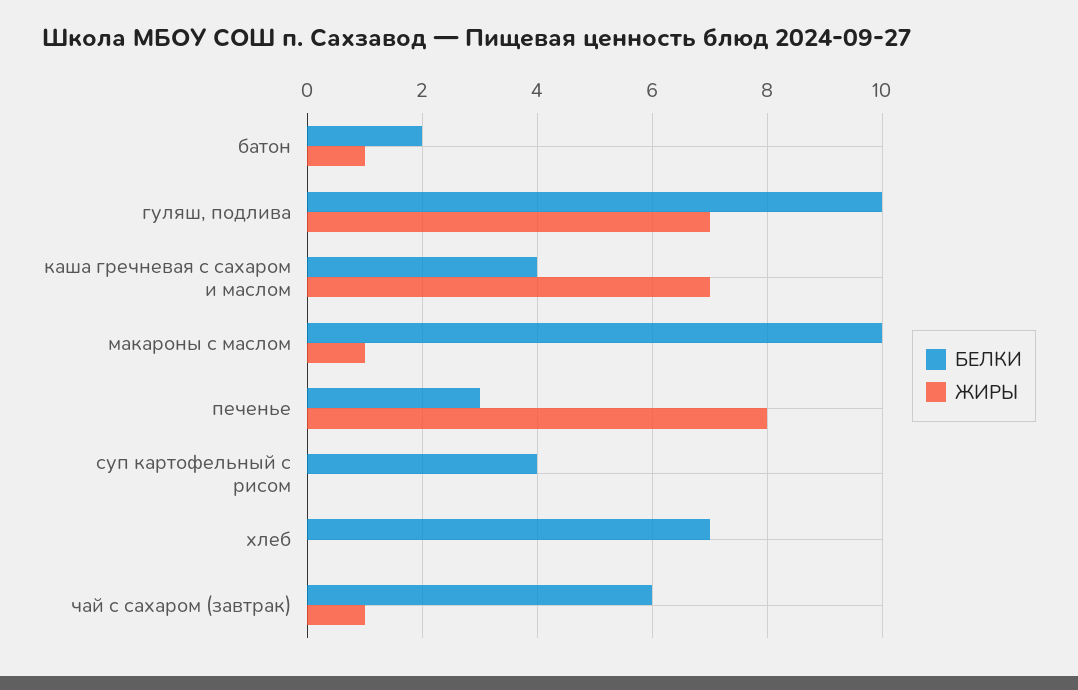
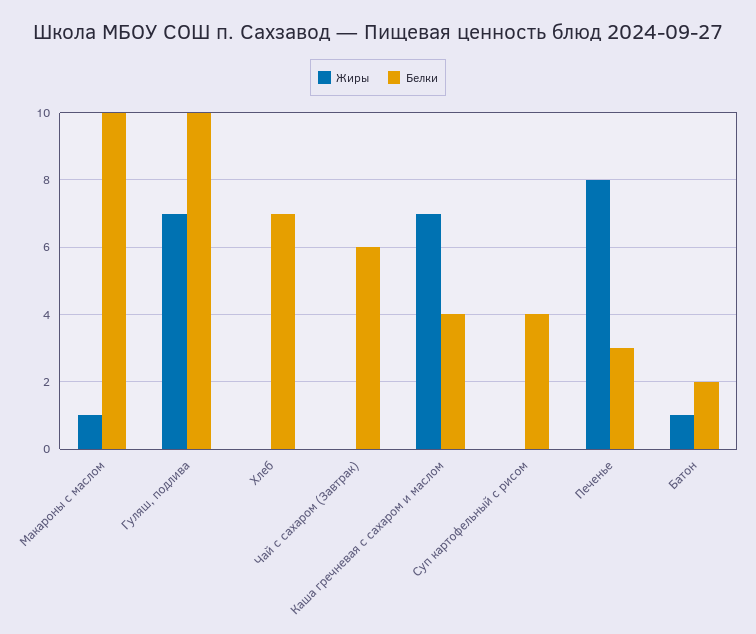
ЖИРЫ, чай с сахаром (завтрак): 1 -> 0

